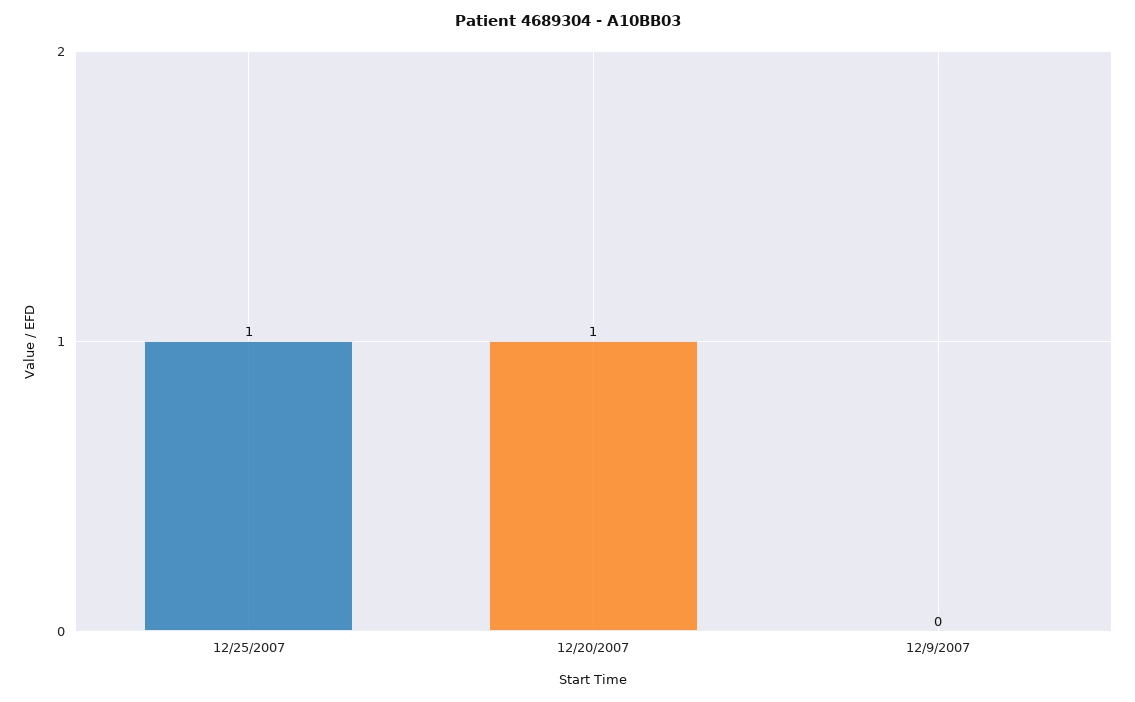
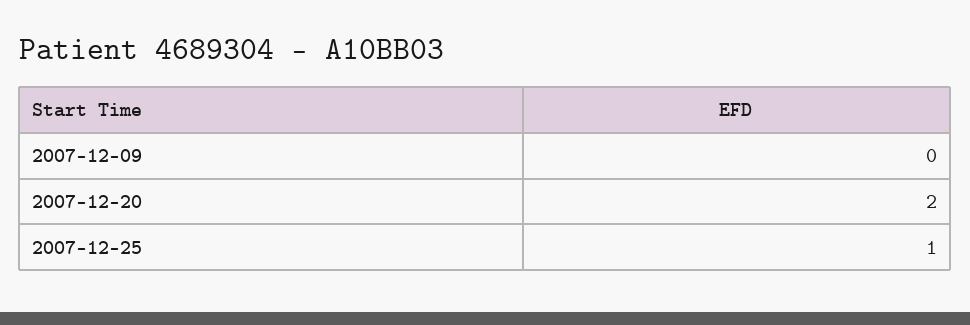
12/20/2007: 1 -> 2

